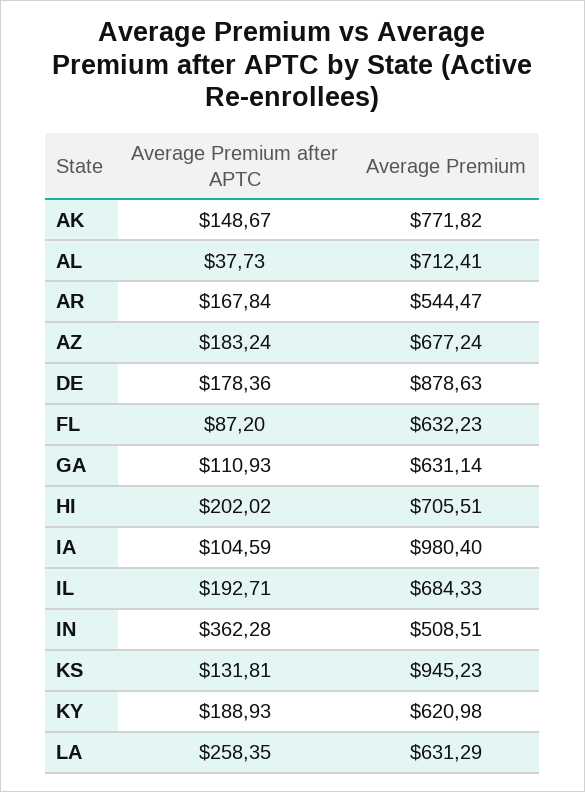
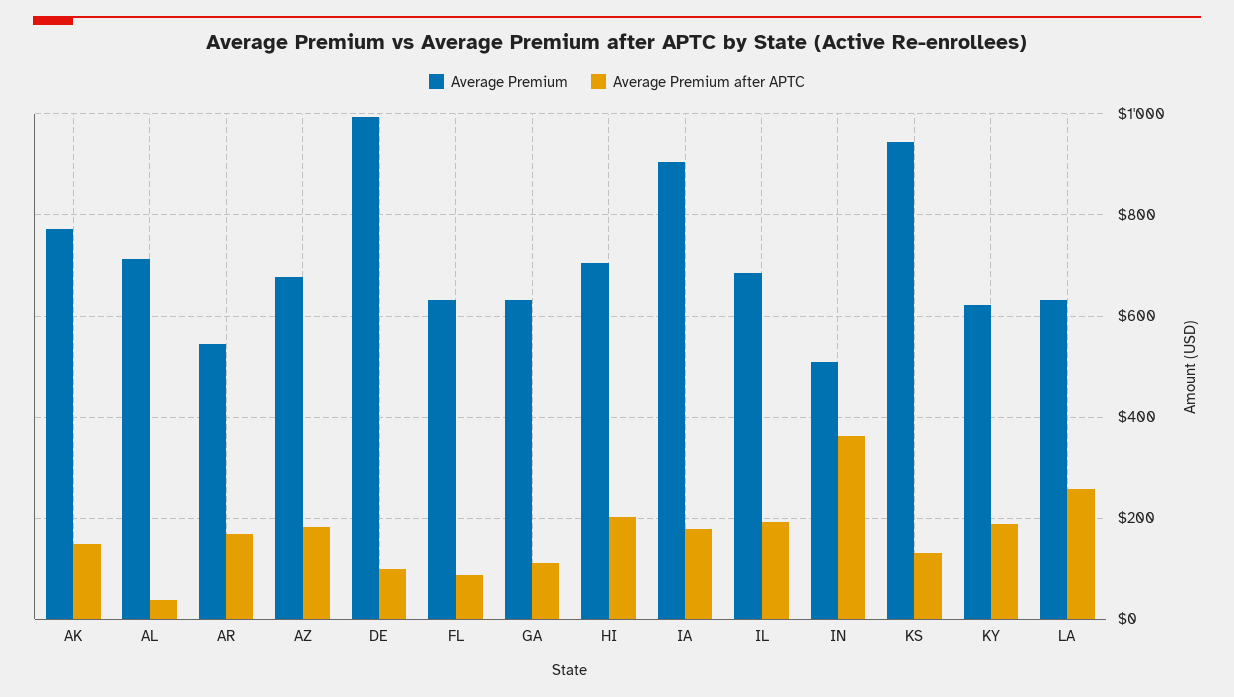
Average Premium after APTC, DE: 178.36 -> 100
Average Premium, DE: 878.63 -> 1000
Average Premium after APTC, IA: 104.59 -> 180
Average Premium, IA: 980.4 -> 900

